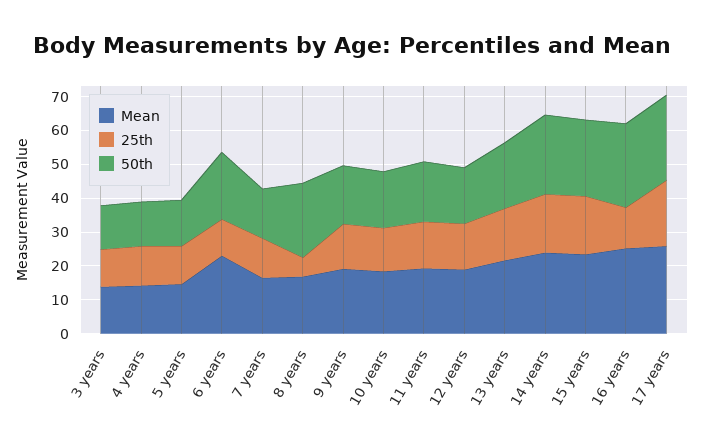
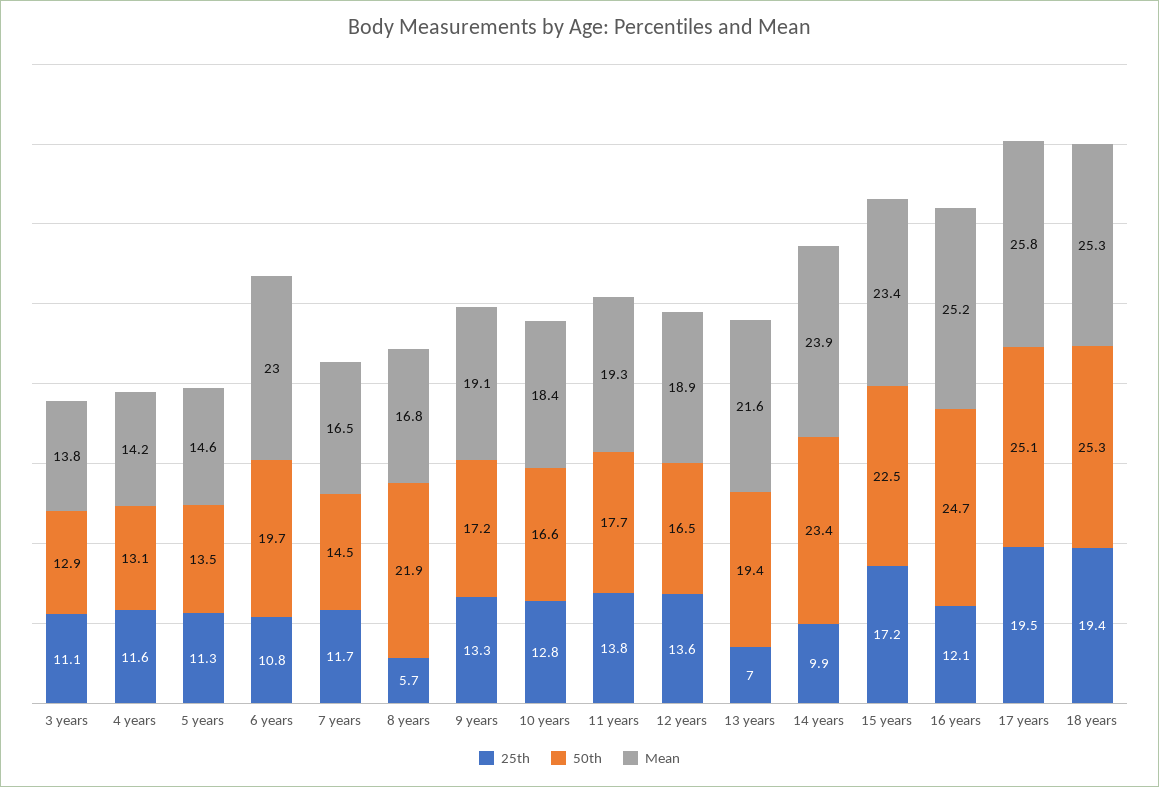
25th, 13 years: 15 -> 7
25th, 14 years: 17.5 -> 9.9
25th, 18 years: none -> 19.4
50th, 18 years: none -> 25.3
Mean, 18 years: none -> 25.3

